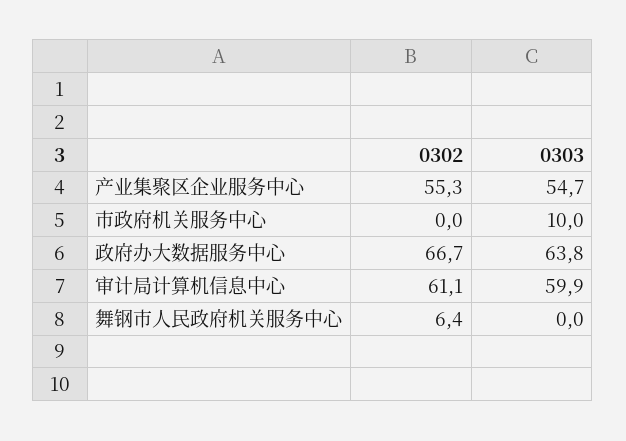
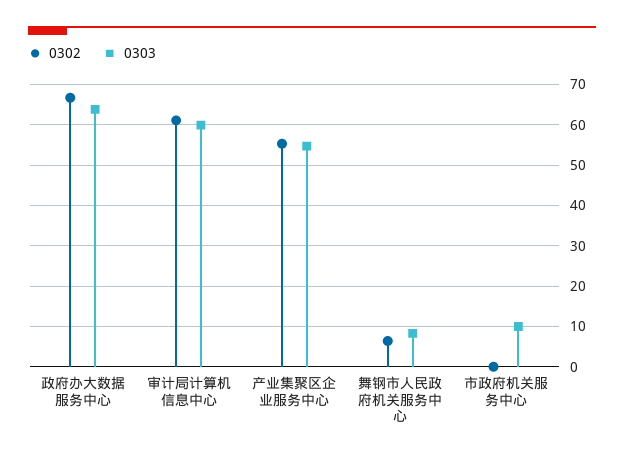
0303, 舞钢市人民政府机关服务中心: 0 -> 8

